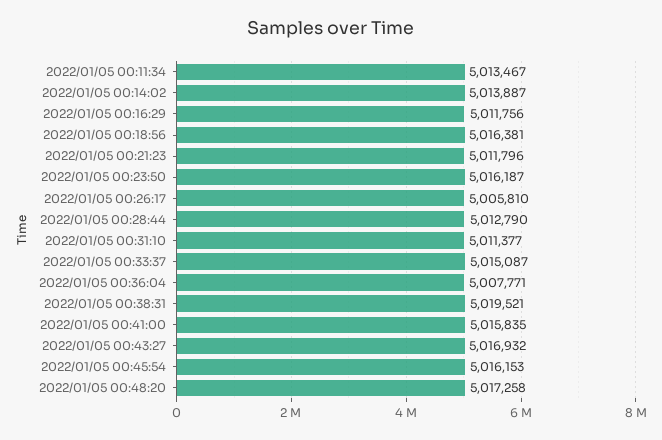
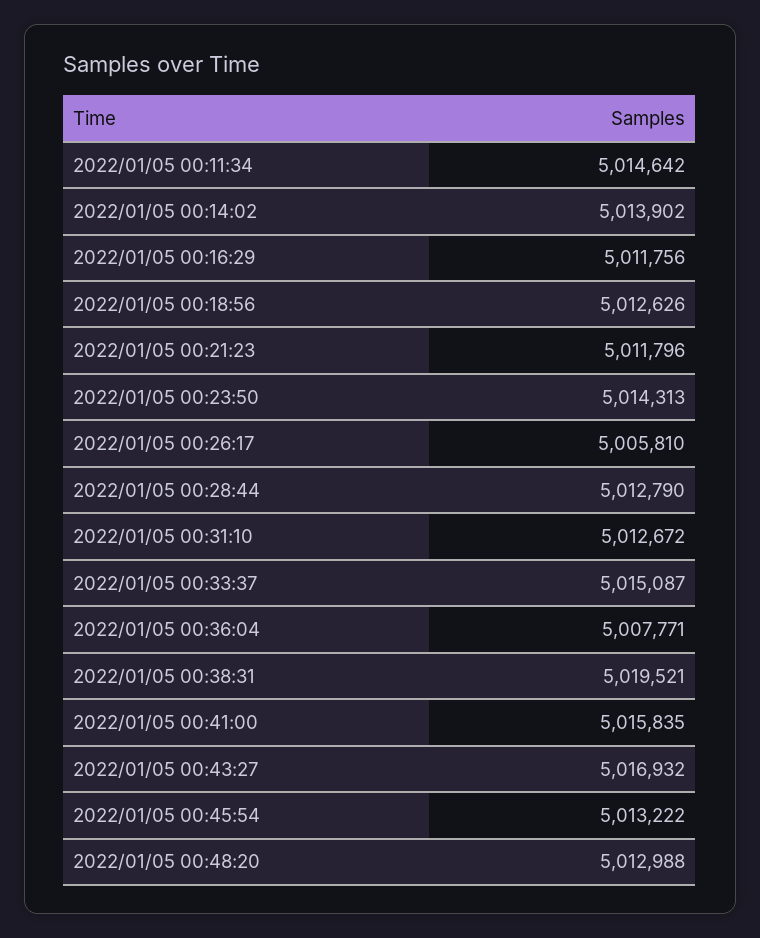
2022/01/05 00:11:34: 5013467 -> 5014642
2022/01/05 00:14:02: 5013887 -> 5013902
2022/01/05 00:18:56: 5016381 -> 5012626
2022/01/05 00:23:50: 5016187 -> 5014313
2022/01/05 00:31:10: 5011377 -> 5012672
2022/01/05 00:45:54: 5016153 -> 5013222
2022/01/05 00:48:20: 5017258 -> 5012988

